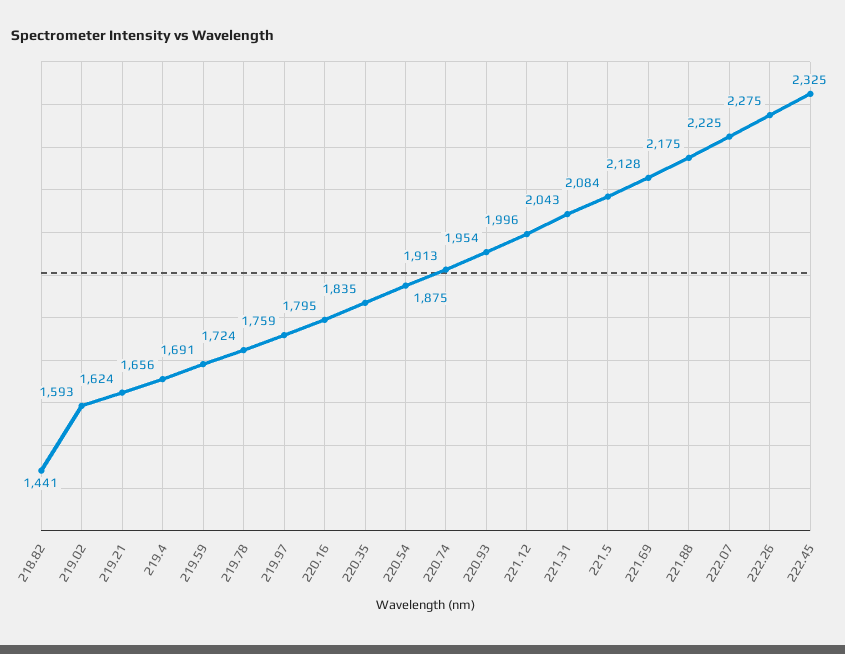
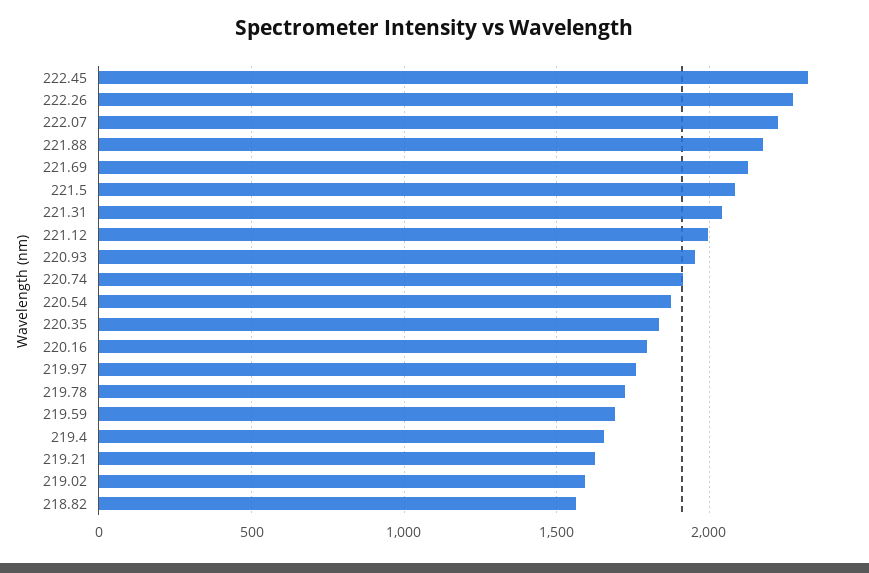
218.82: 1441 -> 1550

